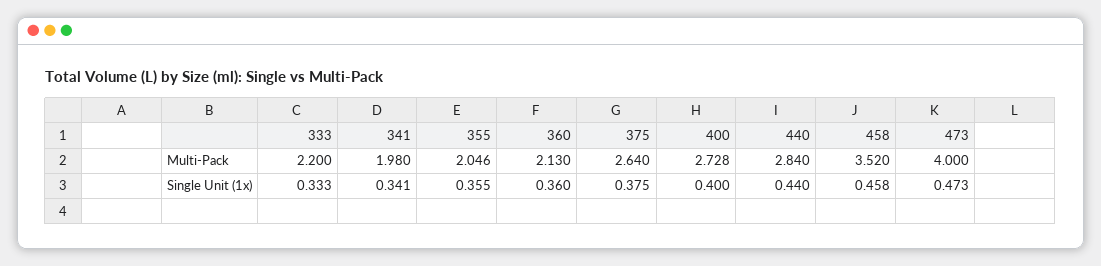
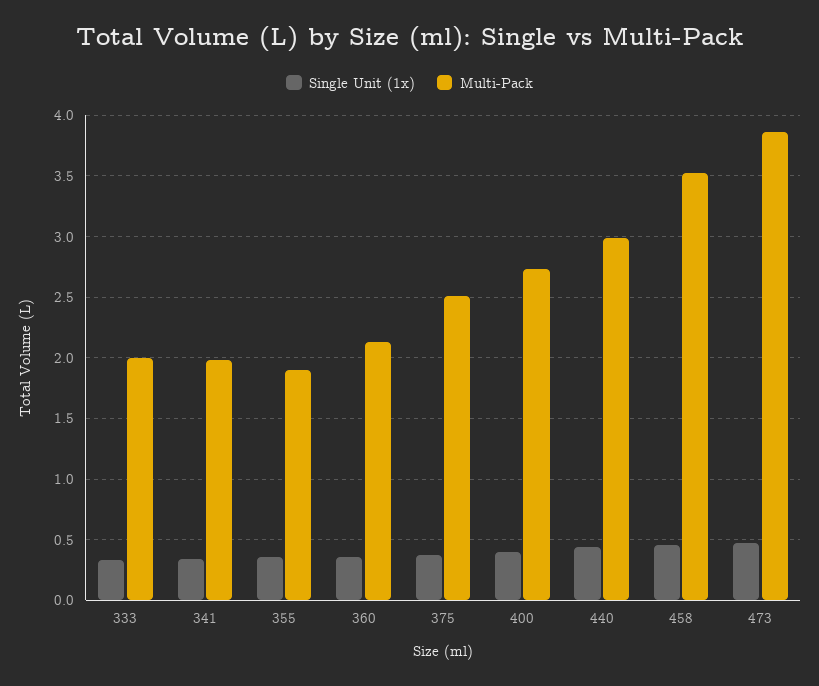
Multi-Pack, 333: 2.2 -> 2
Multi-Pack, 355: 2.046 -> 1.9
Multi-Pack, 375: 2.64 -> 2.5
Multi-Pack, 440: 2.84 -> 3
Multi-Pack, 473: 4 -> 3.85

